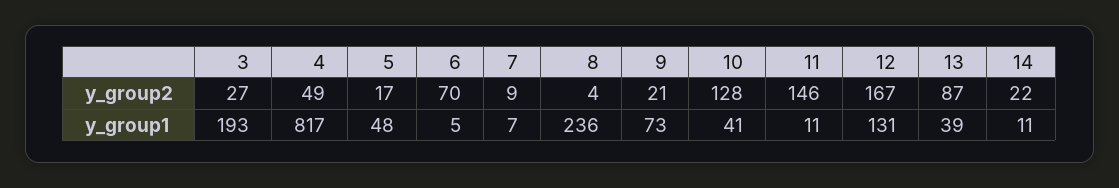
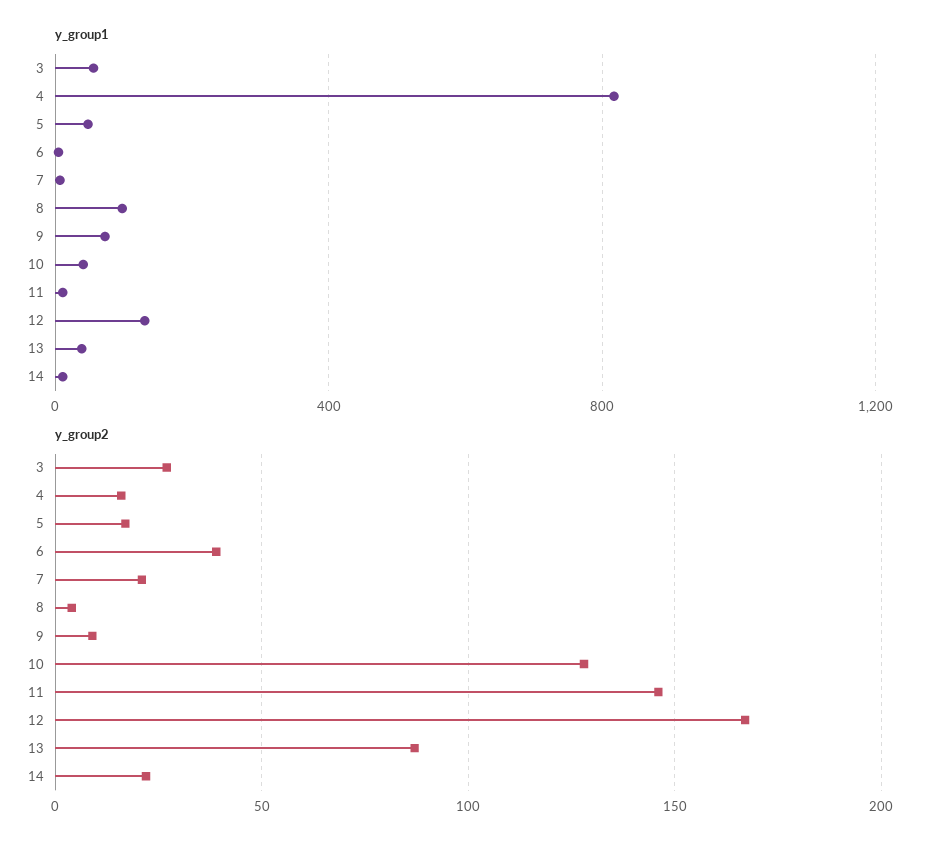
y_group2, 4: 49 -> 15
y_group2, 6: 70 -> 40
y_group2, 7: 9 -> 20
y_group2, 9: 21 -> 10
y_group1, 3: 193 -> 50
y_group1, 8: 236 -> 100

